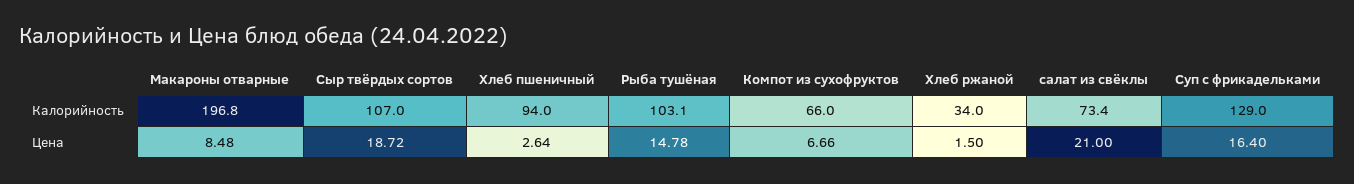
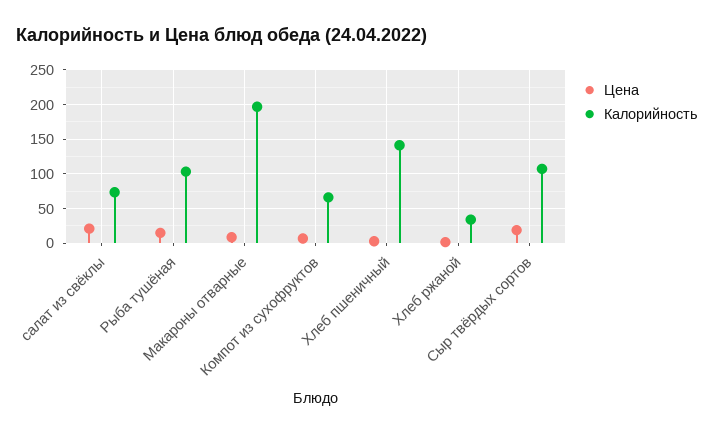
Калорийность, Хлеб пшеничный: 94 -> 140
Калорийность, Суп с фрикадельками: 129 -> none
Цена, Суп с фрикадельками: 16.4 -> none

